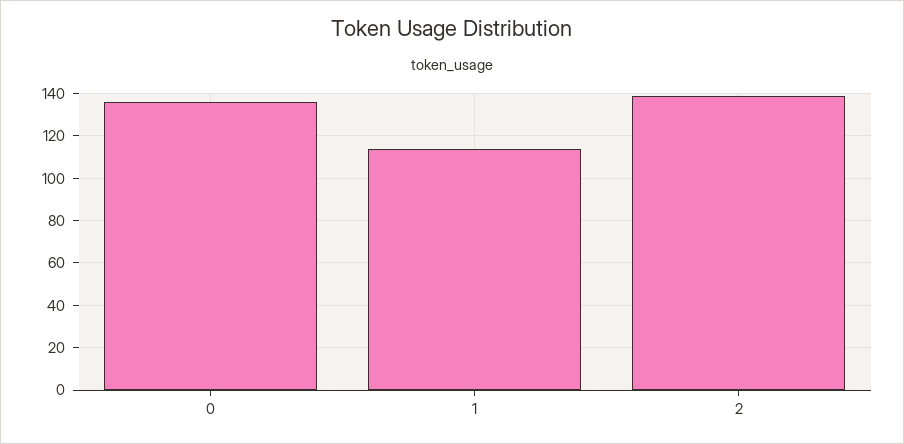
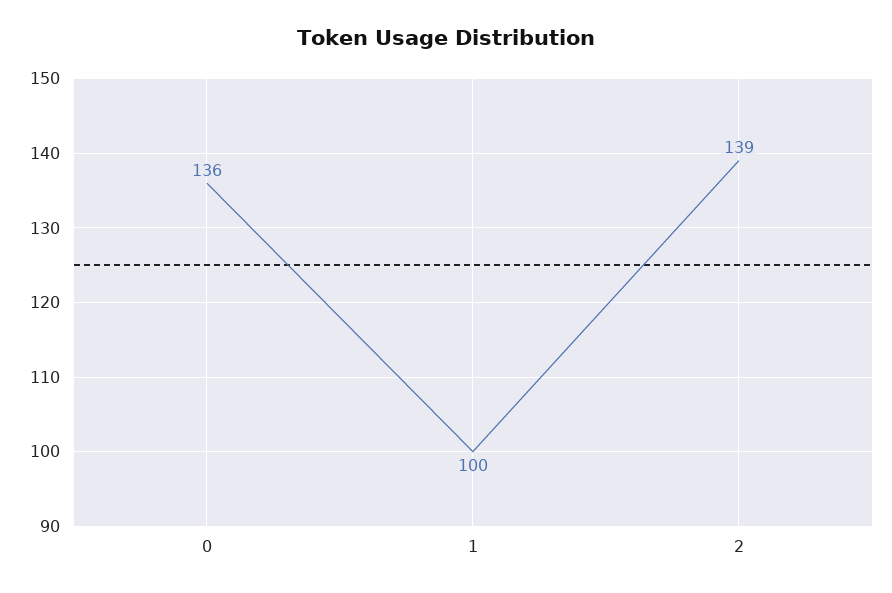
1: 115 -> 100

